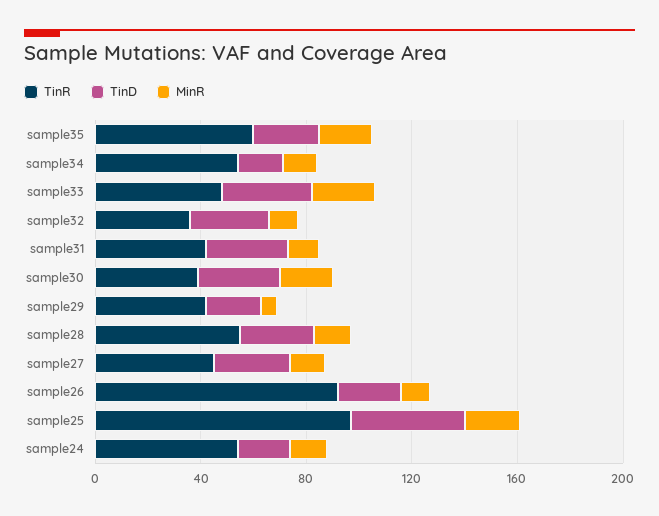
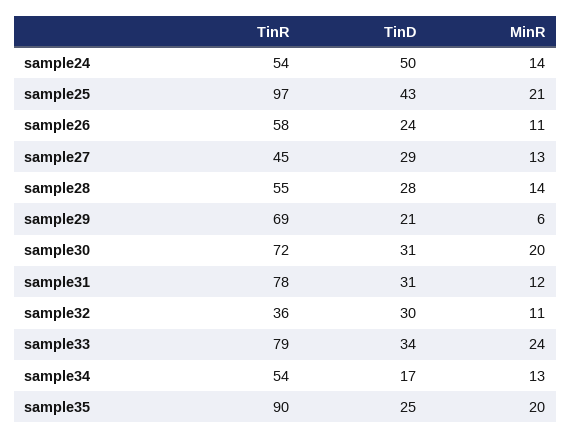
TinR, sample35: 60 -> 90
TinR, sample33: 50 -> 79
TinR, sample31: 40 -> 78
TinR, sample30: 40 -> 72
TinR, sample29: 40 -> 69
TinR, sample26: 90 -> 58
TinD, sample24: 20 -> 50

